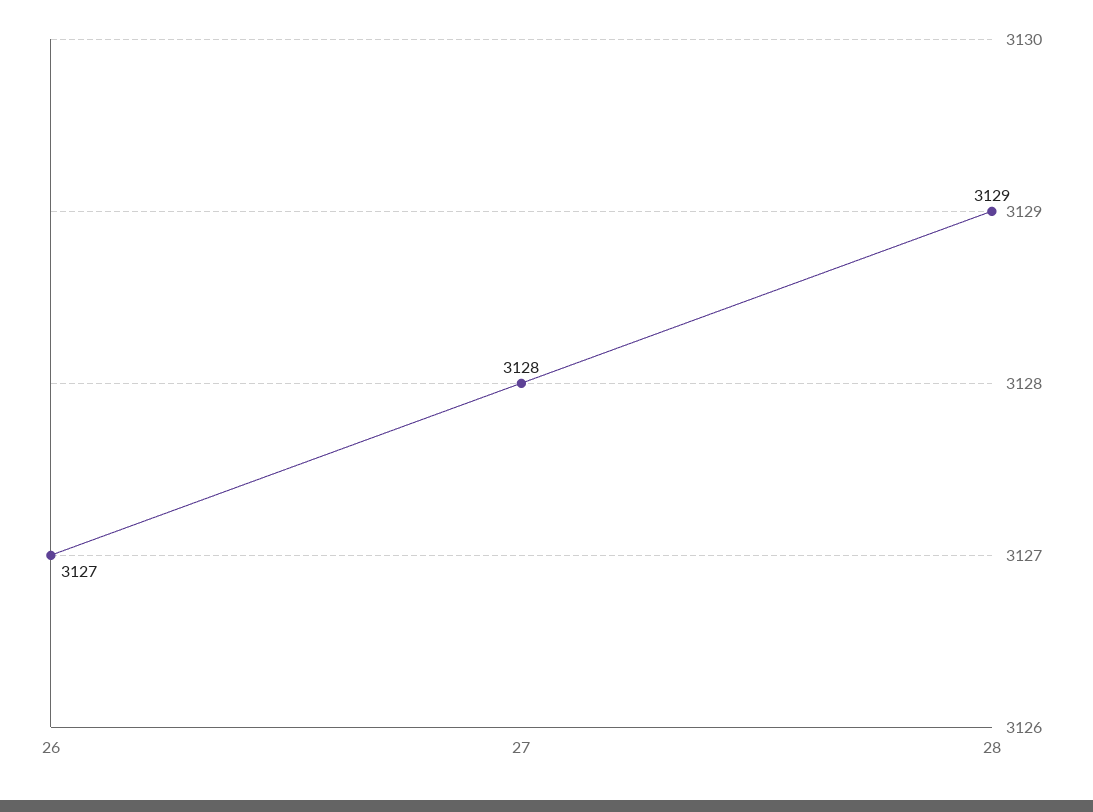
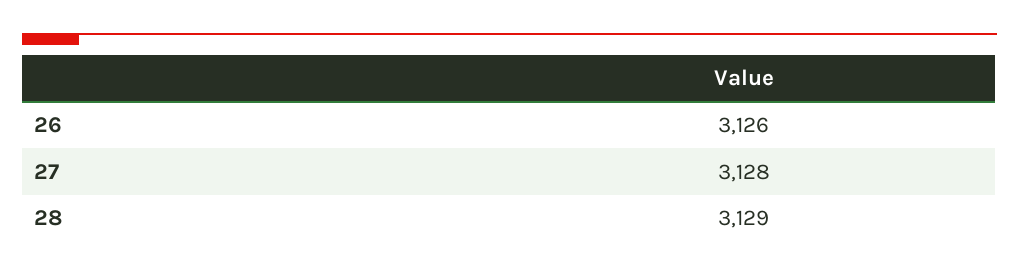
26: 3127 -> 3126

